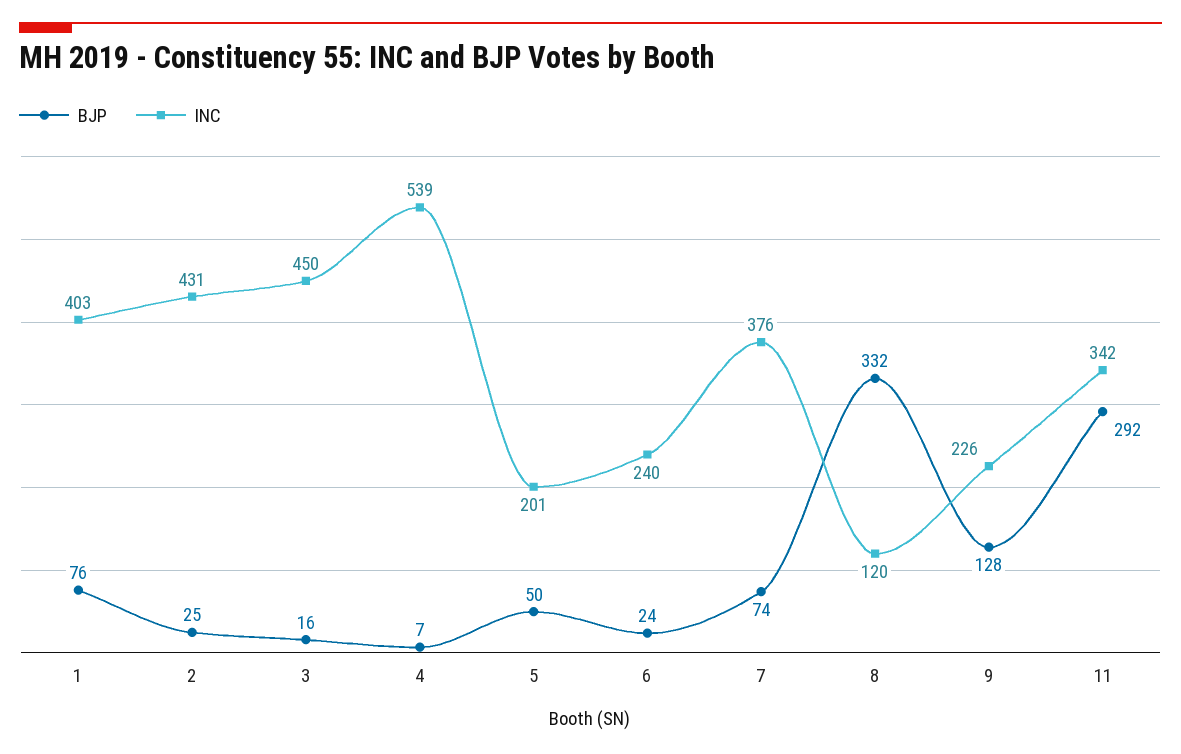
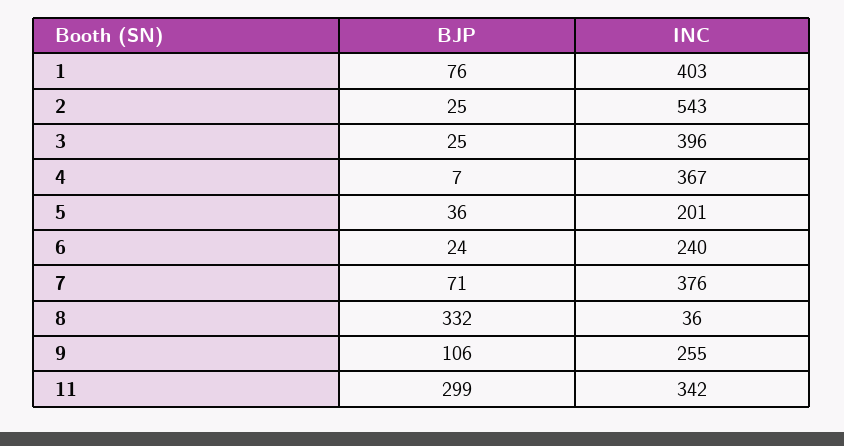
INC, 2: 431 -> 543
BJP, 3: 16 -> 25
INC, 3: 450 -> 396
INC, 4: 539 -> 367
BJP, 5: 50 -> 36
BJP, 7: 74 -> 71
INC, 8: 120 -> 36
BJP, 9: 128 -> 106
INC, 9: 226 -> 255
BJP, 11: 292 -> 299

